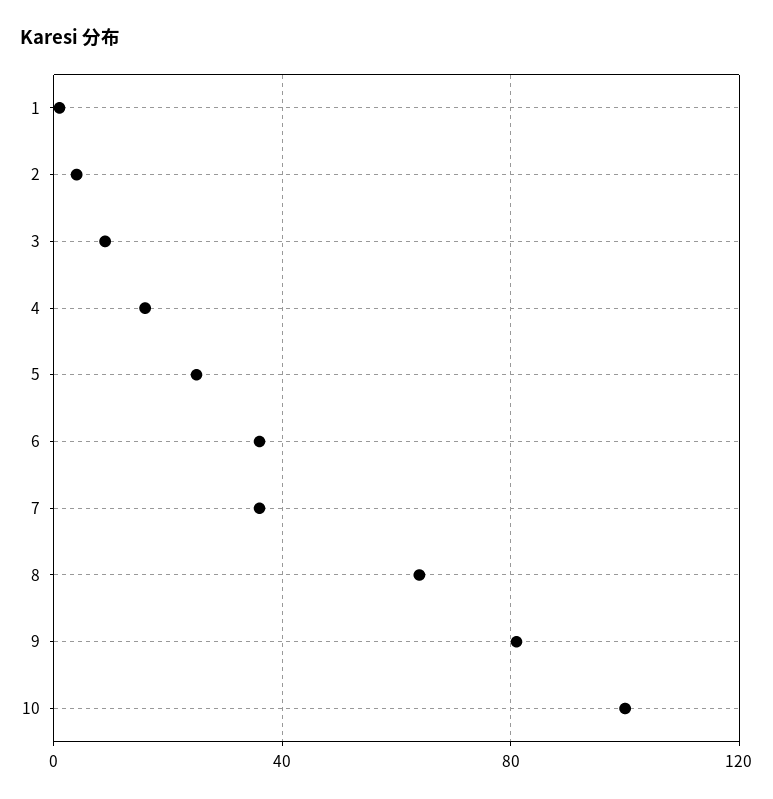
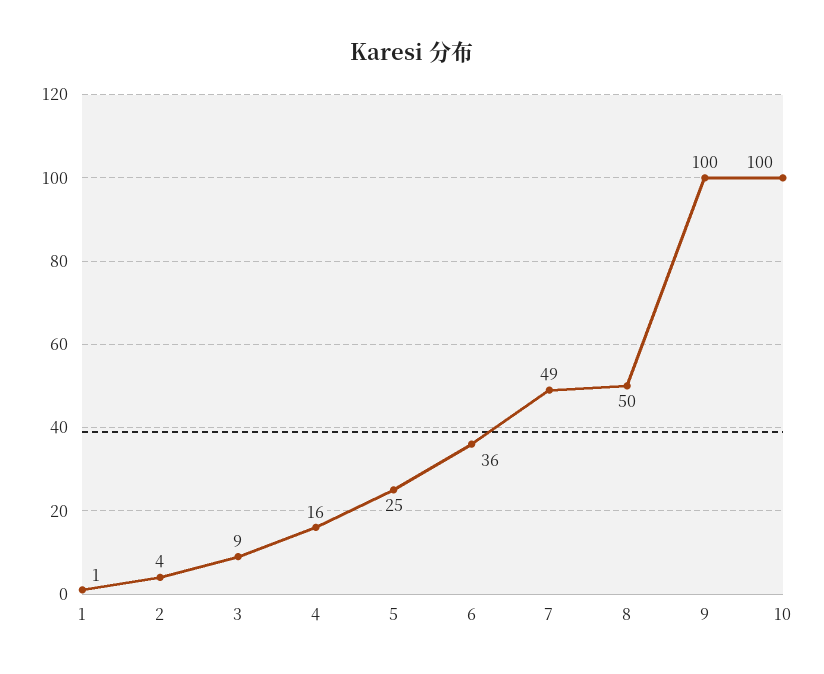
7: 35 -> 49
8: 65 -> 50
9: 80 -> 100

